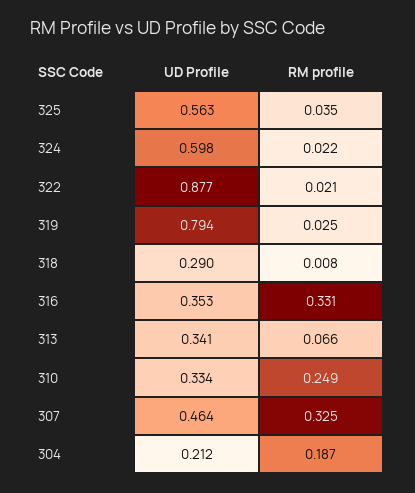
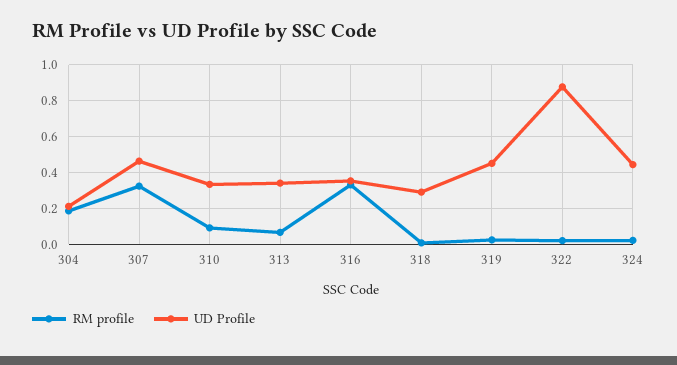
UD Profile, 325: 0.563 -> none
RM profile, 325: 0.035 -> none
UD Profile, 324: 0.598 -> 0.45
UD Profile, 319: 0.794 -> 0.45
RM profile, 310: 0.249 -> 0.1

